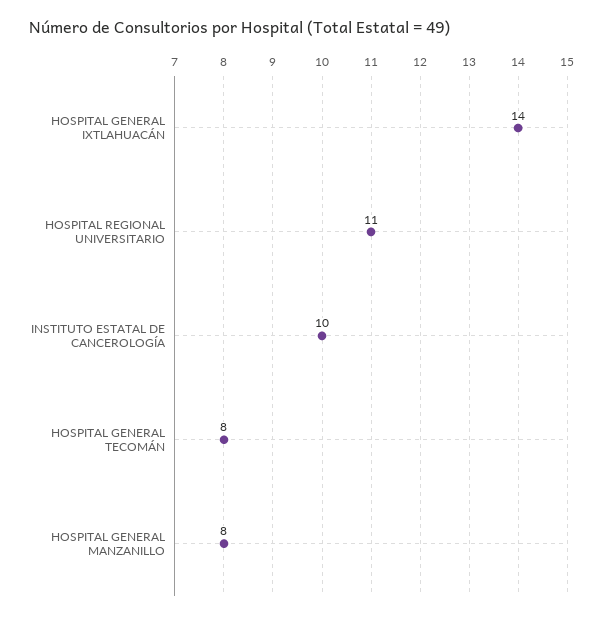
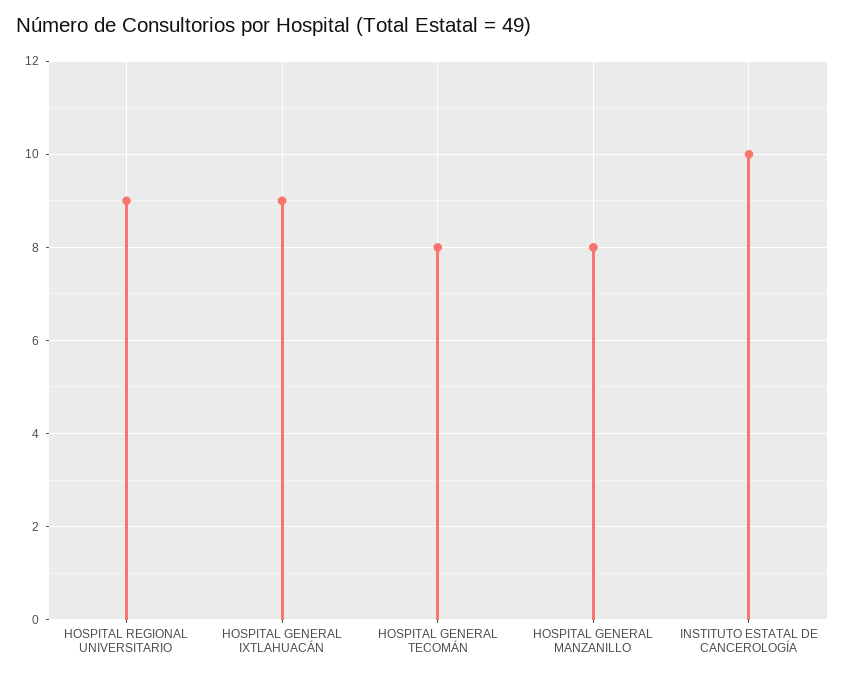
HOSPITAL GENERAL IXTLAHUACÁN: 14 -> 9
HOSPITAL REGIONAL UNIVERSITARIO: 11 -> 9

